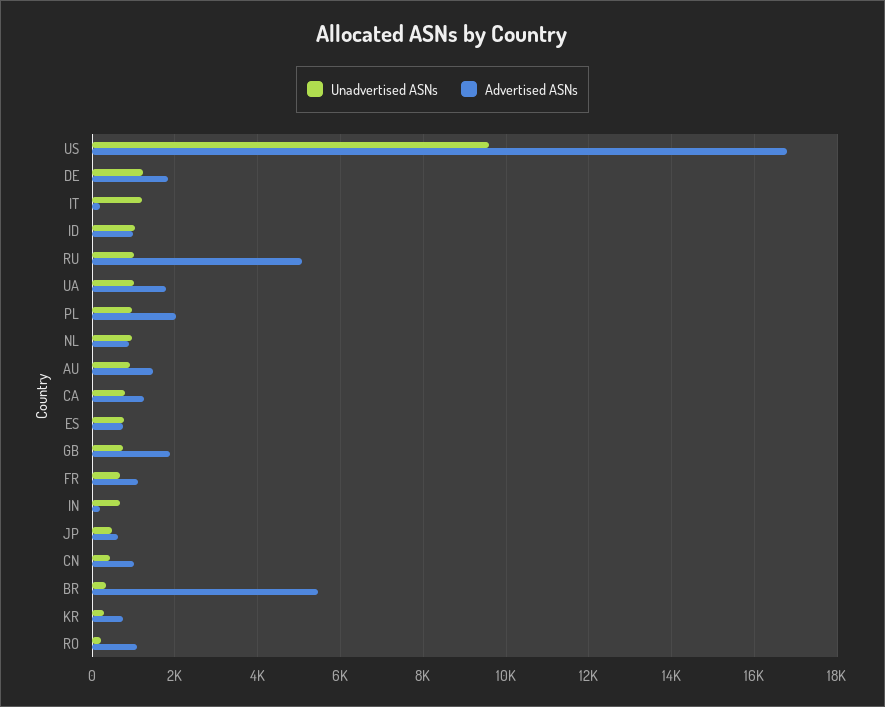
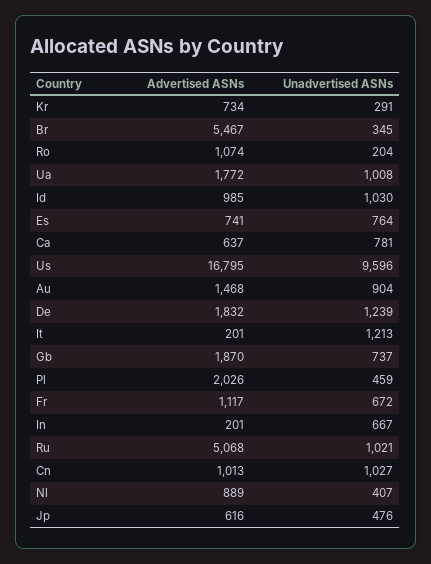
Unadvertised ASNs, PL: 1000 -> 459
Unadvertised ASNs, NL: 1000 -> 407
Advertised ASNs, CA: 1200 -> 637
Unadvertised ASNs, CN: 400 -> 1027

